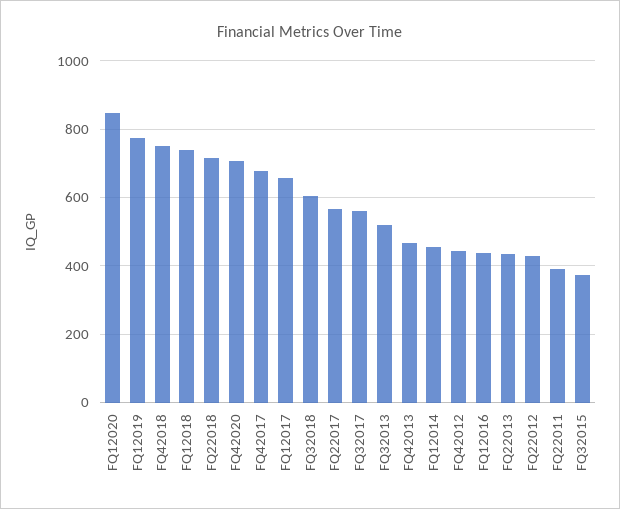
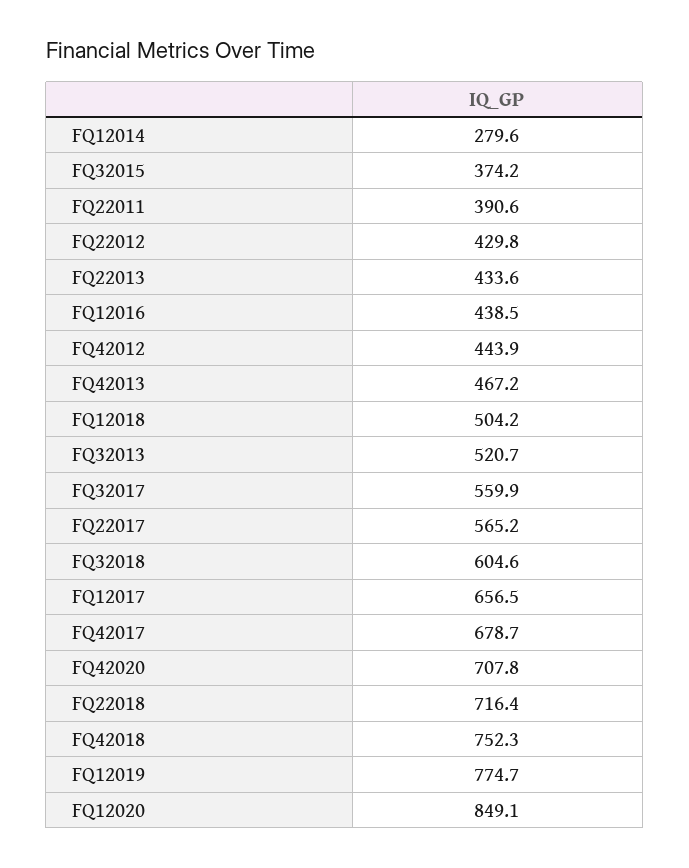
FQ12018: 740 -> 504.2
FQ12014: 460 -> 279.6

